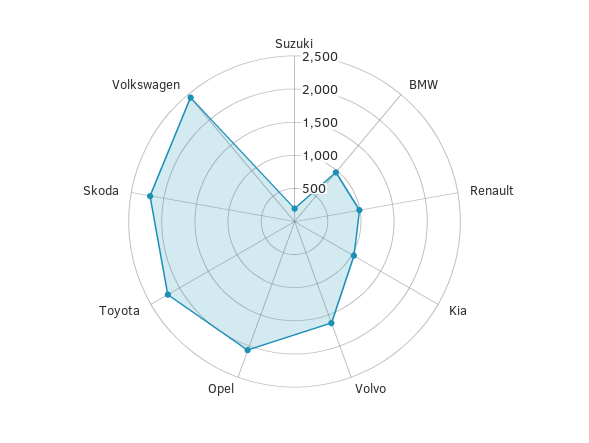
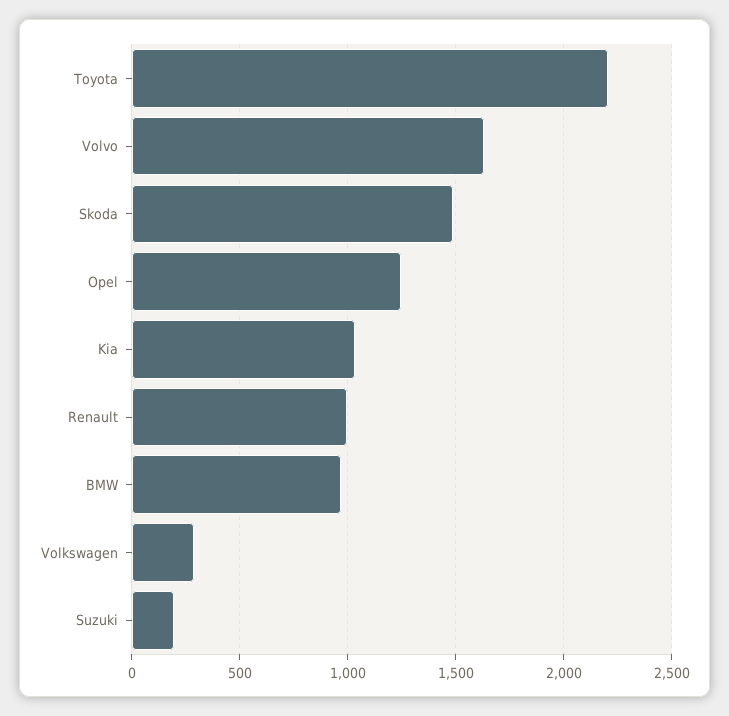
Opel: 2000 -> 1250
Skoda: 2250 -> 1500
Volkswagen: 2500 -> 300

